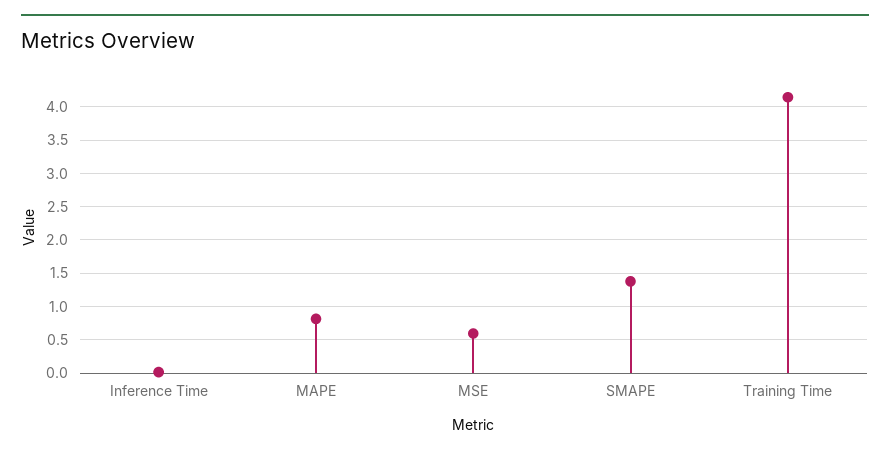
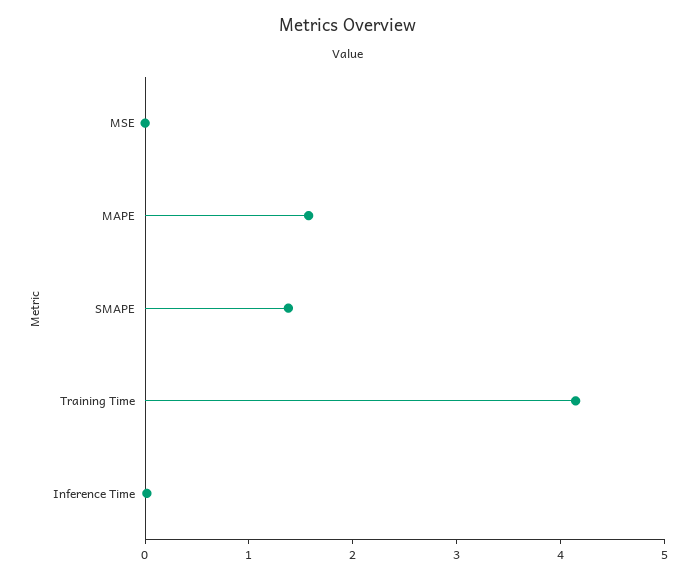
MAPE: 0.8 -> 1.6
MSE: 0.6 -> 0

